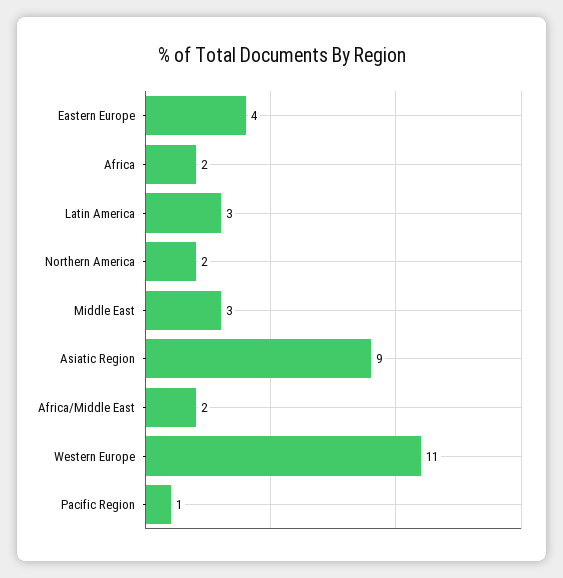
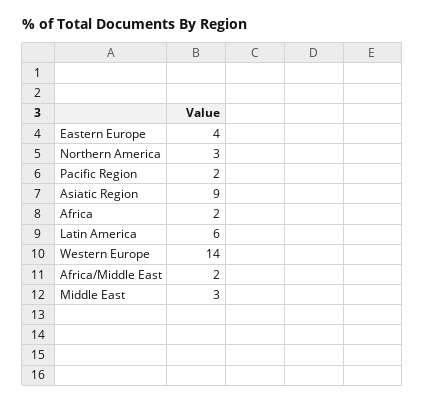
Latin America: 3 -> 6
Northern America: 2 -> 3
Western Europe: 11 -> 14
Pacific Region: 1 -> 2

